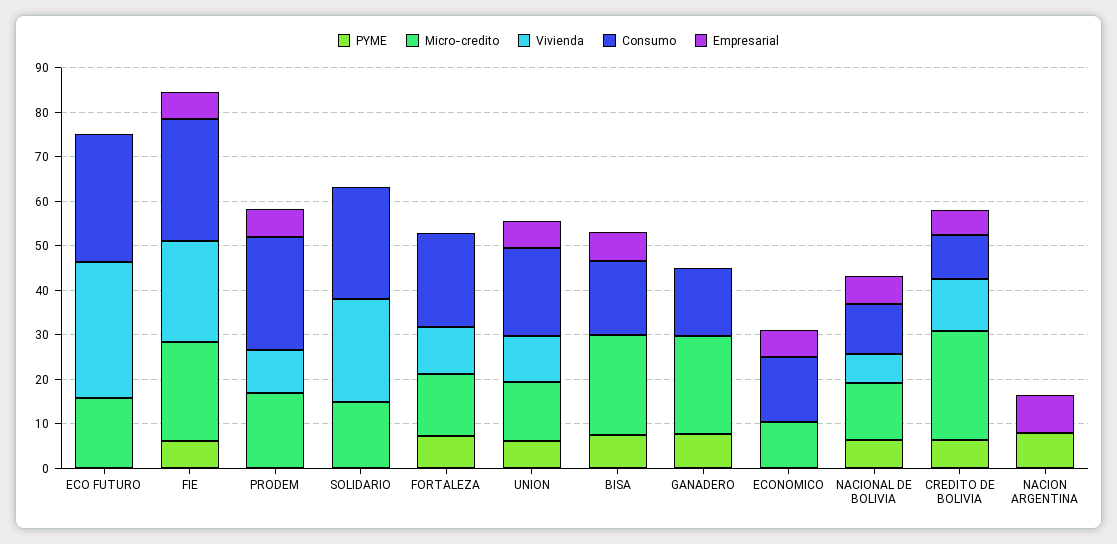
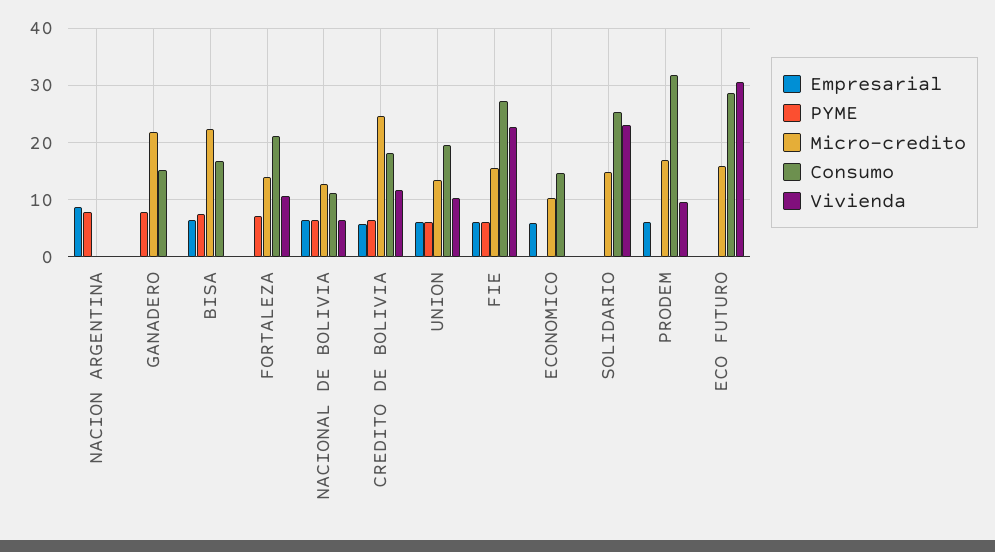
Micro-credito, FIE: 22 -> 16
Consumo, PRODEM: 26 -> 32
Consumo, CREDITO DE BOLIVIA: 10 -> 18

